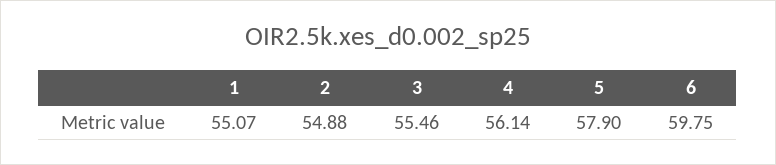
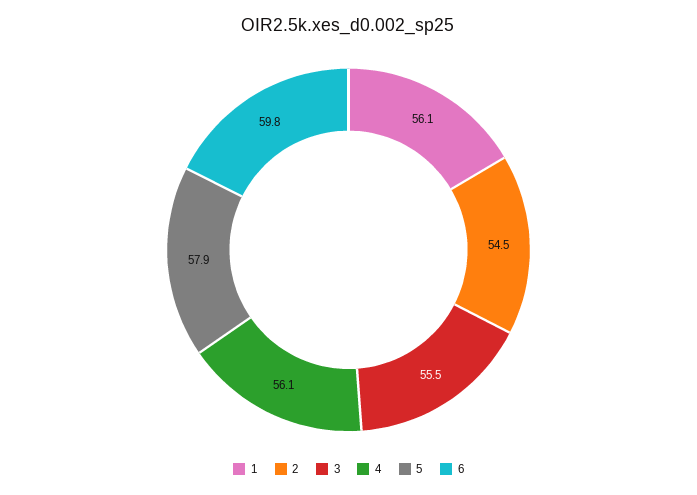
1: 55.07 -> 56.1
2: 54.88 -> 54.5

